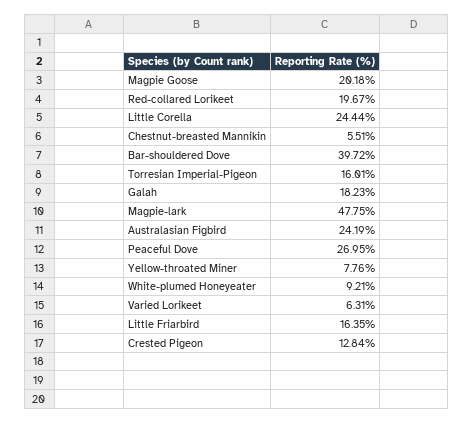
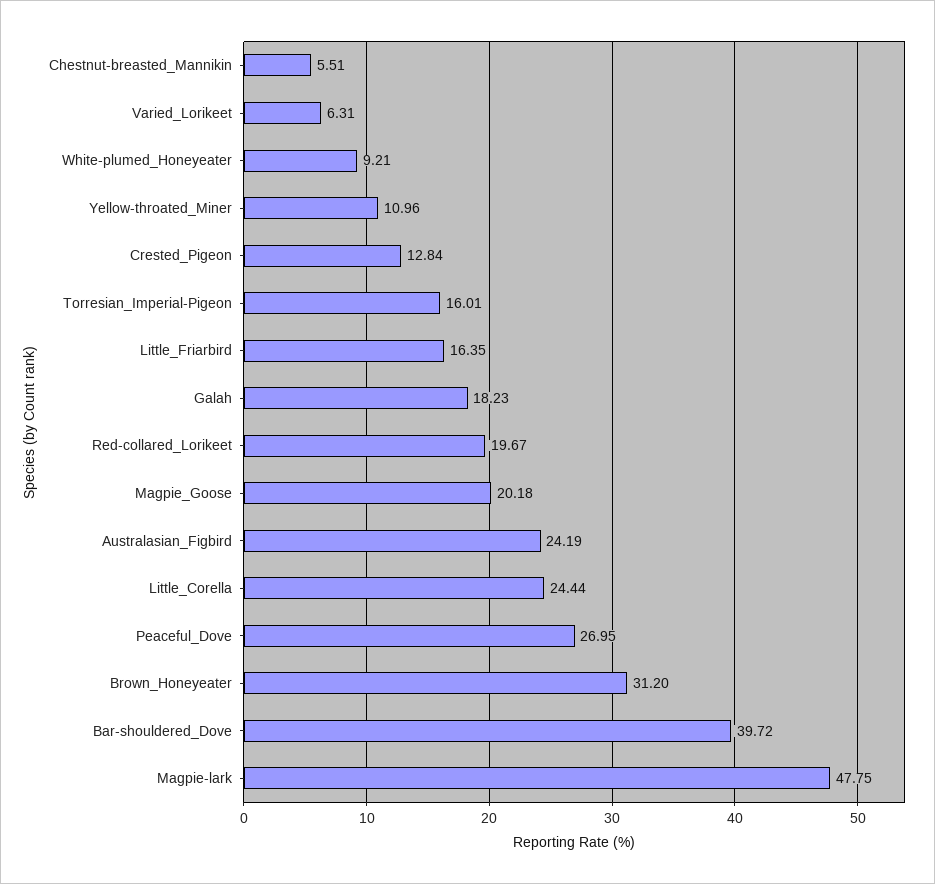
Yellow-throated Miner: 7.76 -> 10.96
Brown_Honeyeater: none -> 31.2

